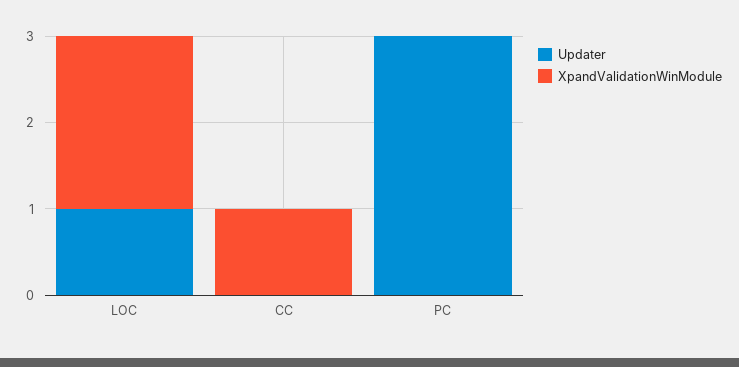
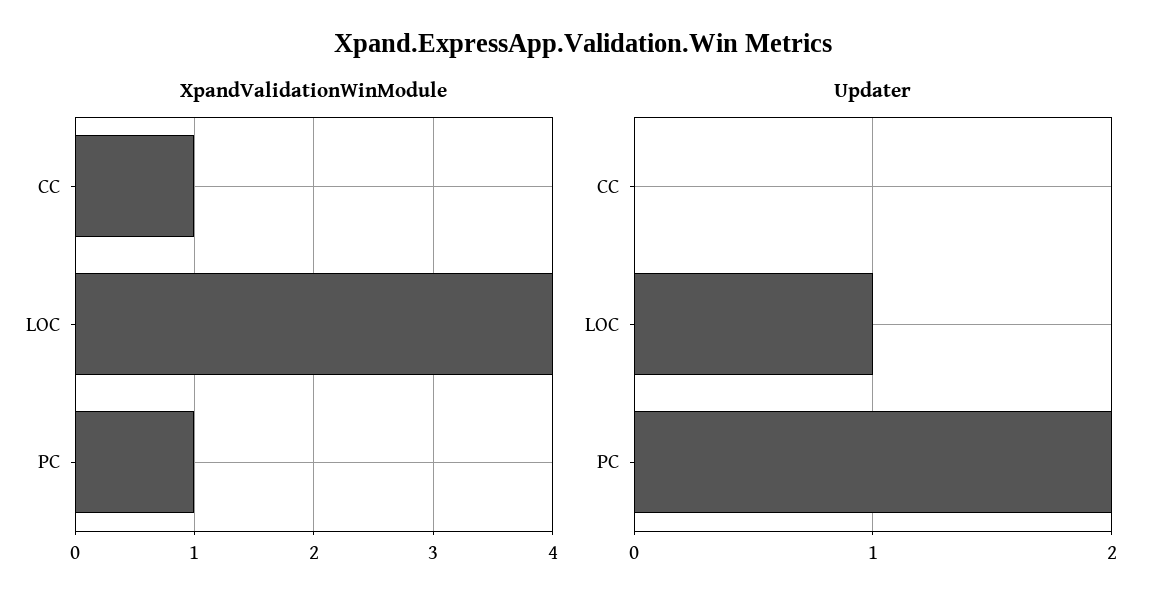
XpandValidationWinModule, LOC: 2 -> 4
Updater, PC: 3 -> 2
XpandValidationWinModule, PC: 0 -> 1

